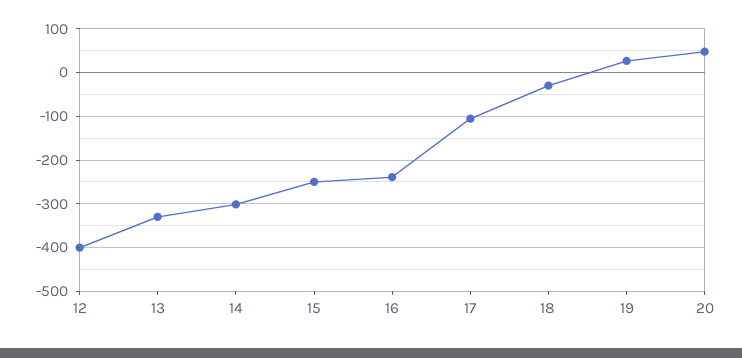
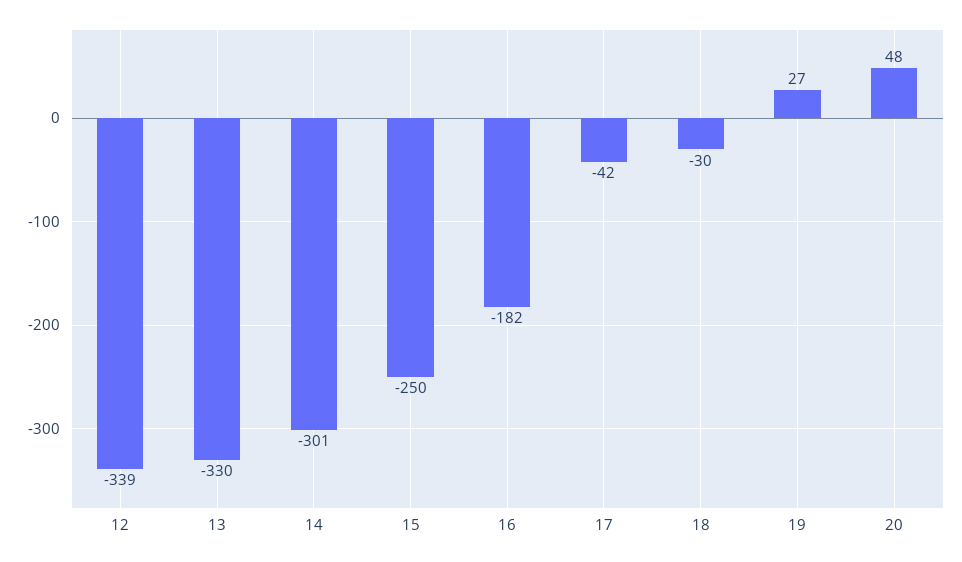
12: -400 -> -339
16: -240 -> -182
17: -100 -> -42

